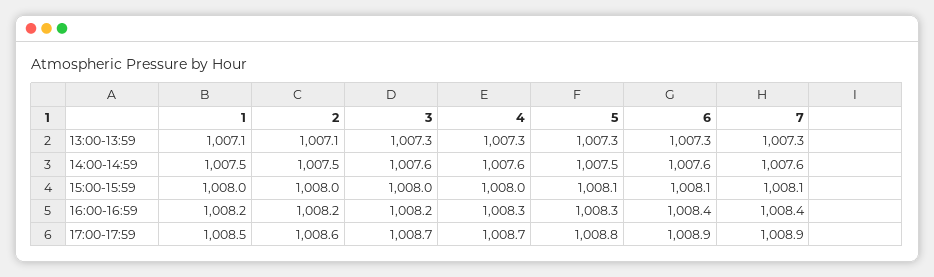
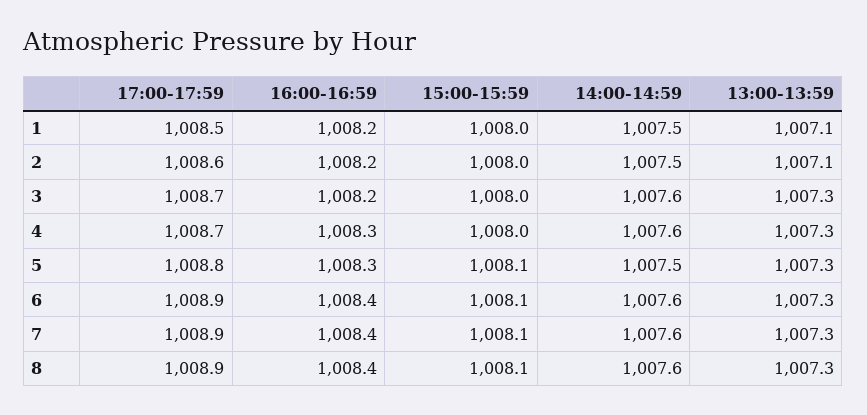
8, 17:00-17:59: none -> 1008.9
8, 16:00-16:59: none -> 1008.4
8, 15:00-15:59: none -> 1008.1
8, 14:00-14:59: none -> 1007.6
8, 13:00-13:59: none -> 1007.3

